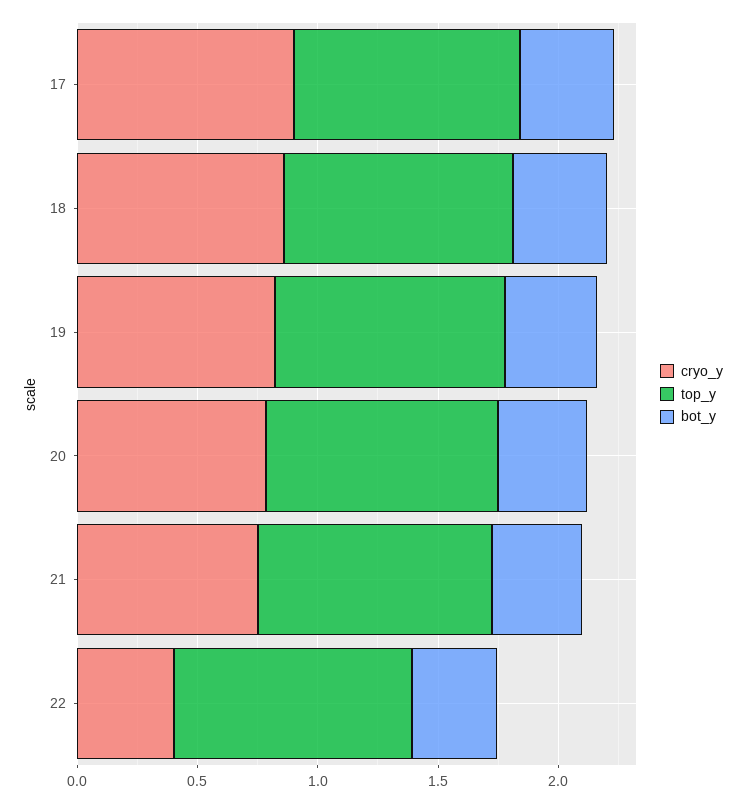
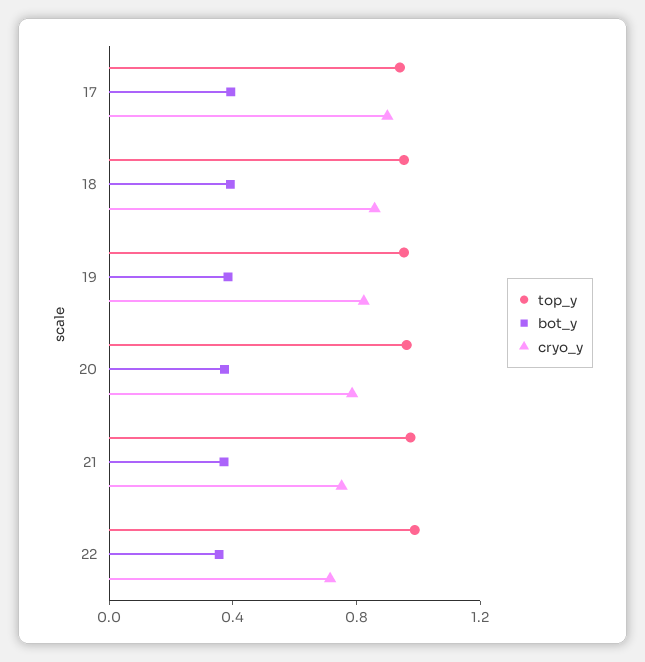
cryo_y, 22: 0.4 -> 0.7

